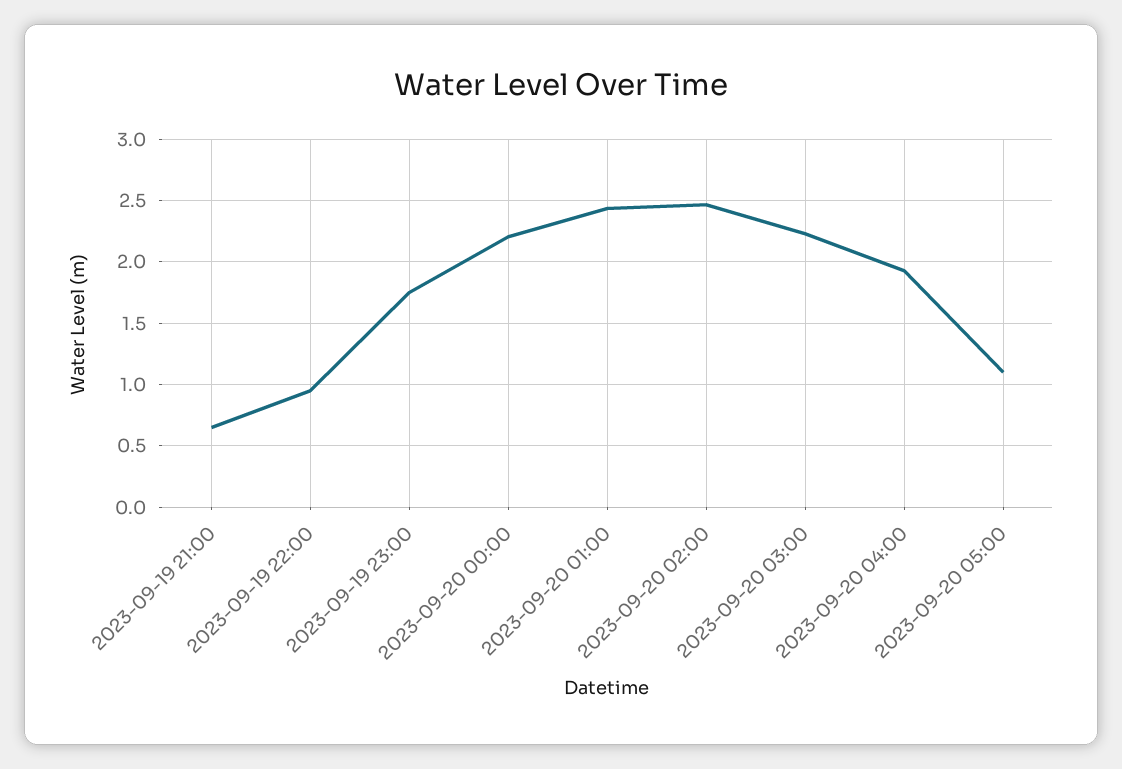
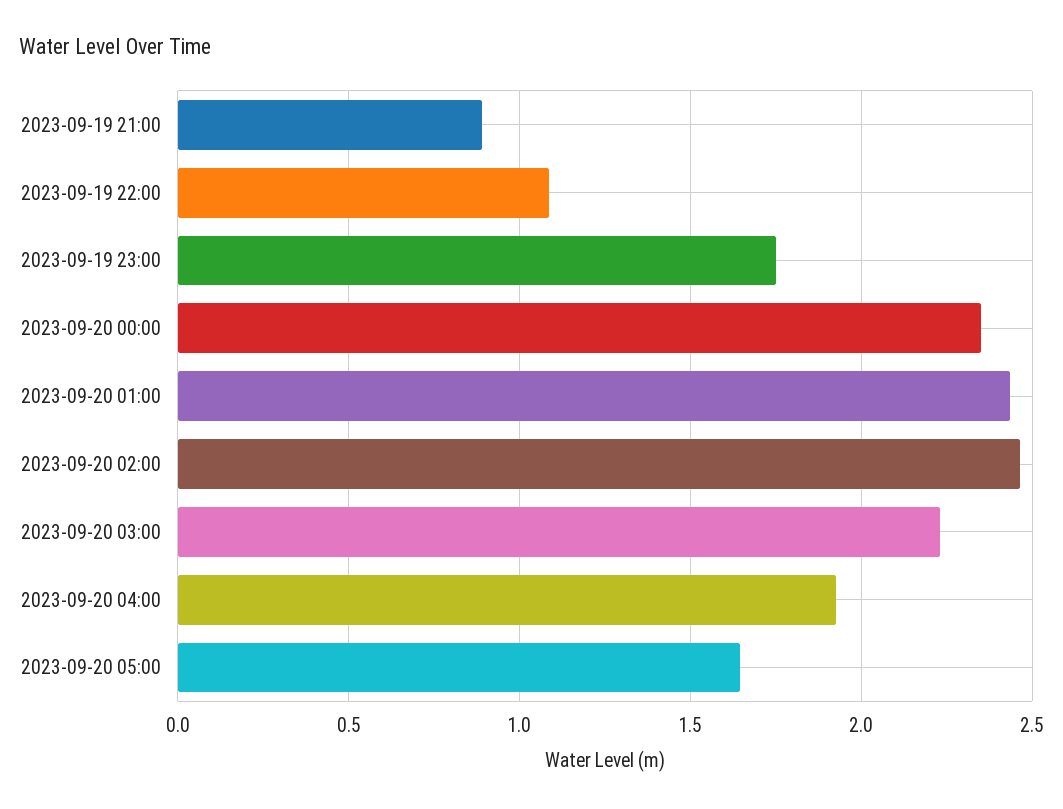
2023-09-19 21:00: 0.65 -> 0.9
2023-09-19 22:00: 0.95 -> 1.1
2023-09-20 00:00: 2.2 -> 2.35
2023-09-20 05:00: 1.1 -> 1.65

